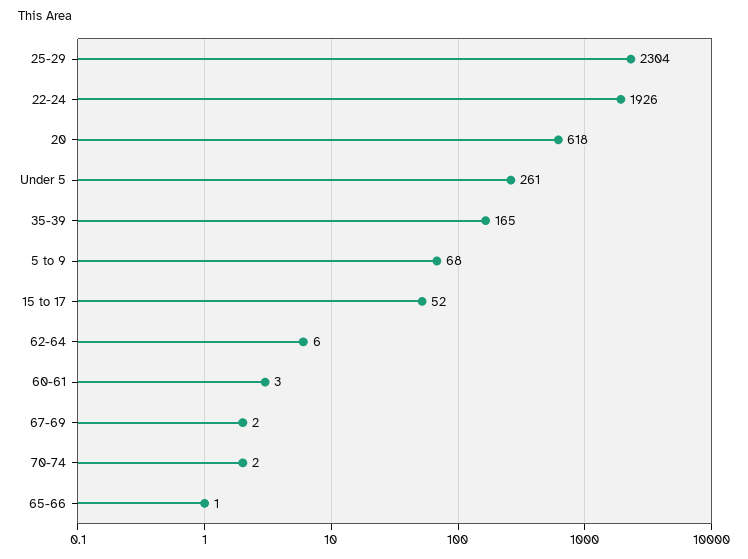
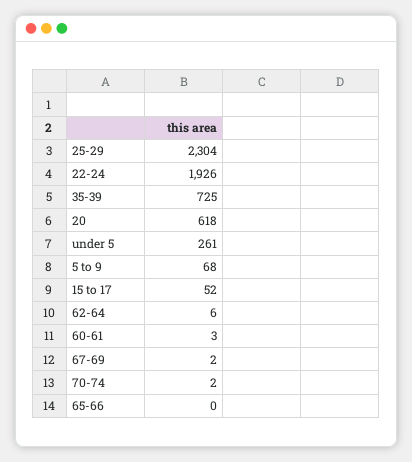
35-39: 165 -> 725
65-66: 1 -> 0

